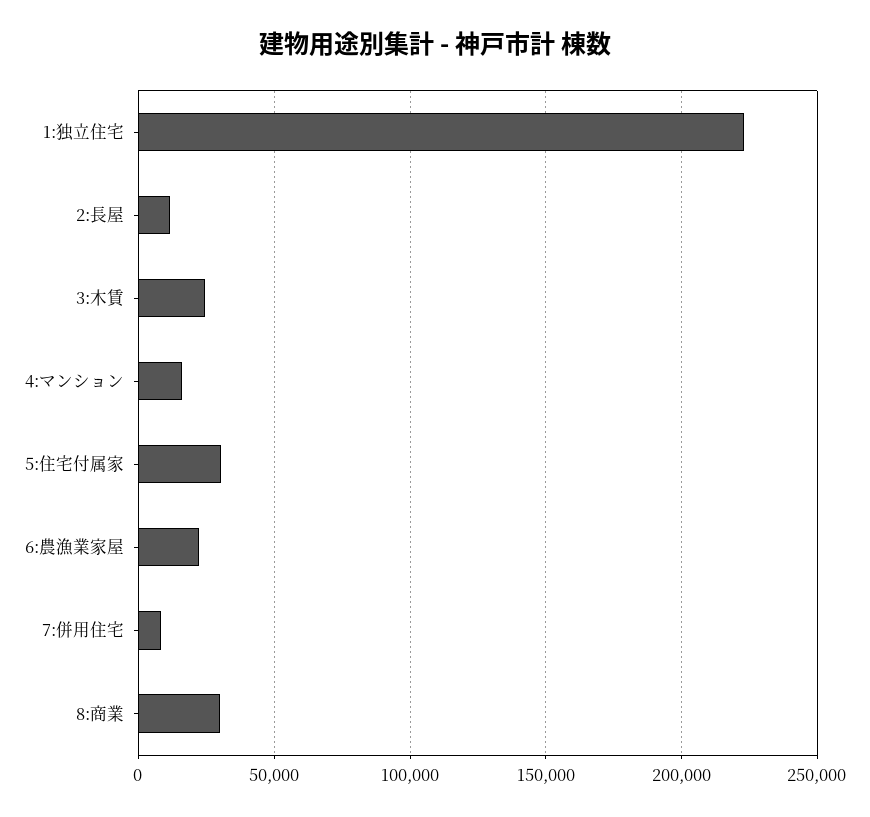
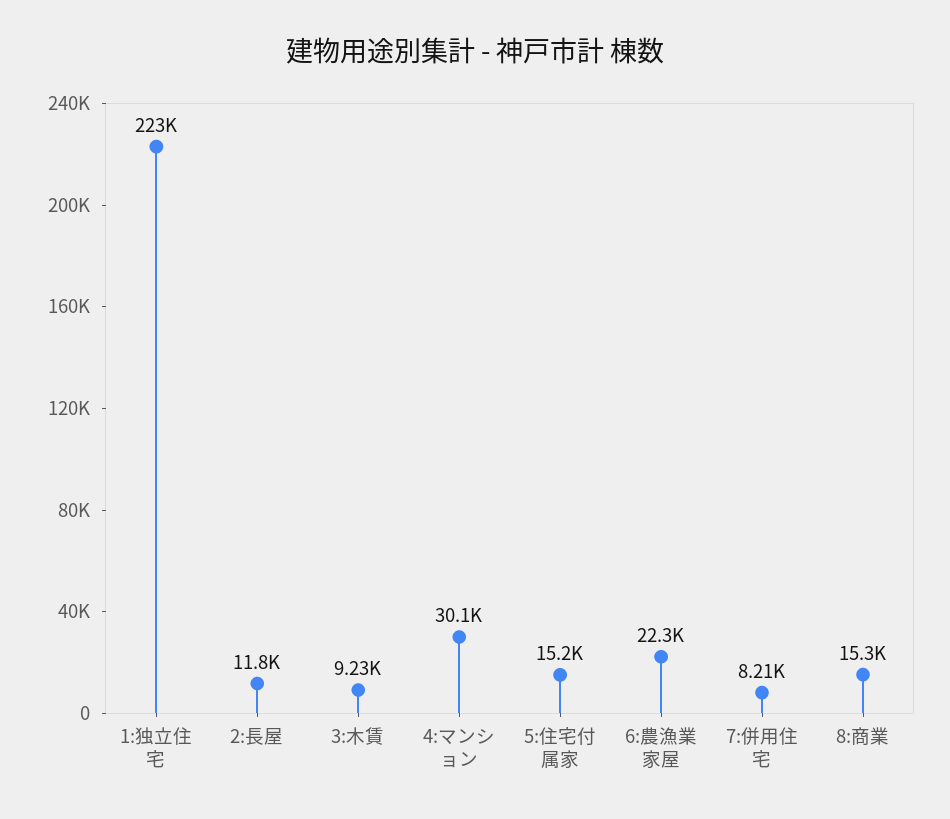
3:木賃: 25000 -> 9230
4:マンション: 15000 -> 30100
5:住宅付属家: 30000 -> 15200
8:商業: 30000 -> 15300

